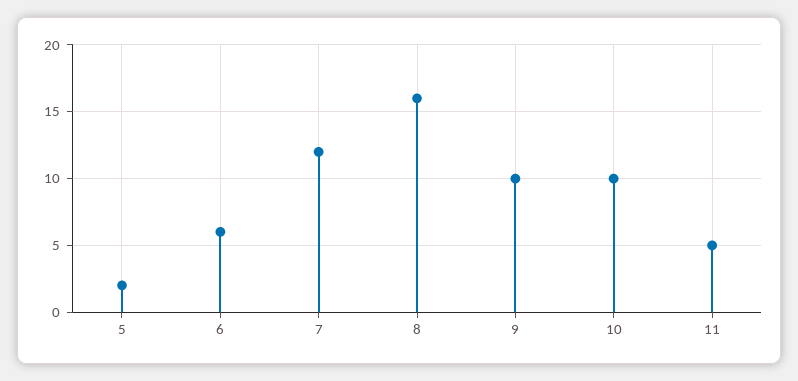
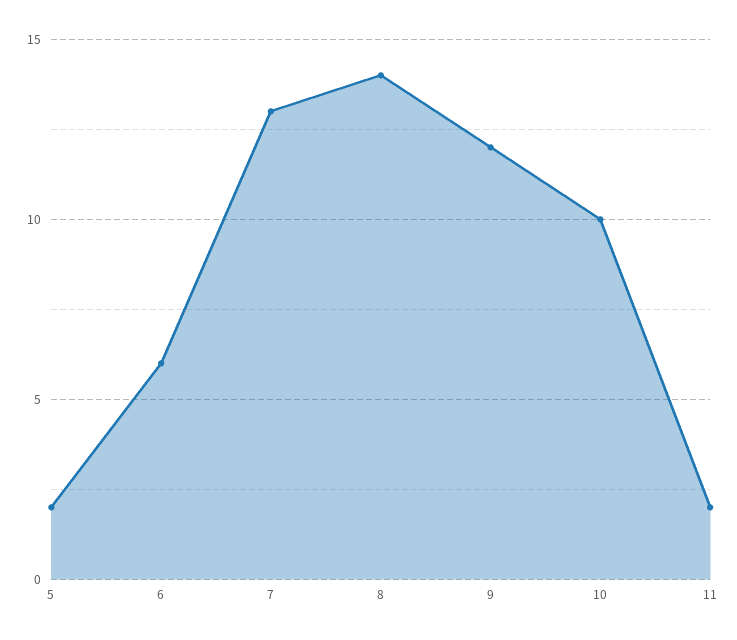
7: 12 -> 13
8: 16 -> 14
9: 10 -> 12
11: 5 -> 2

